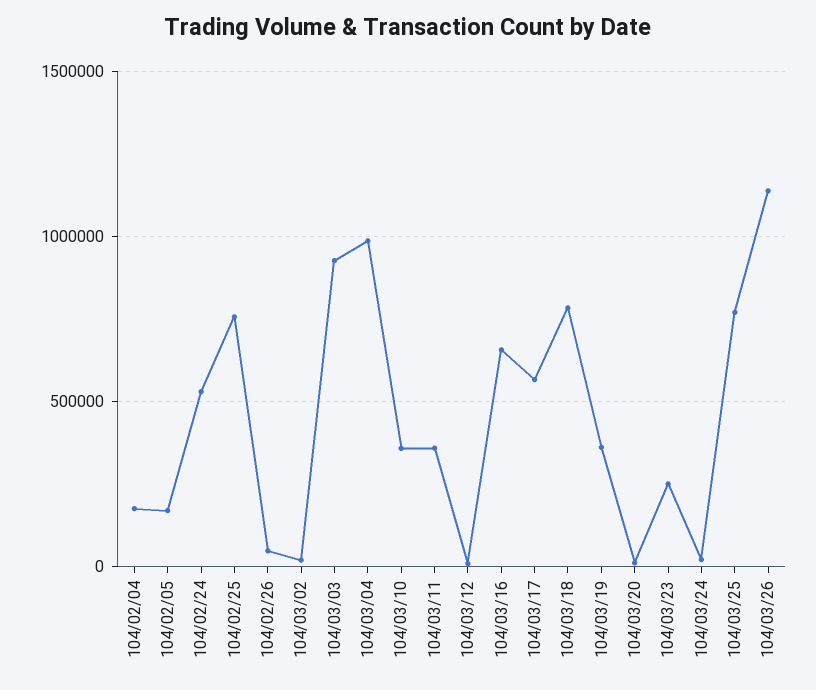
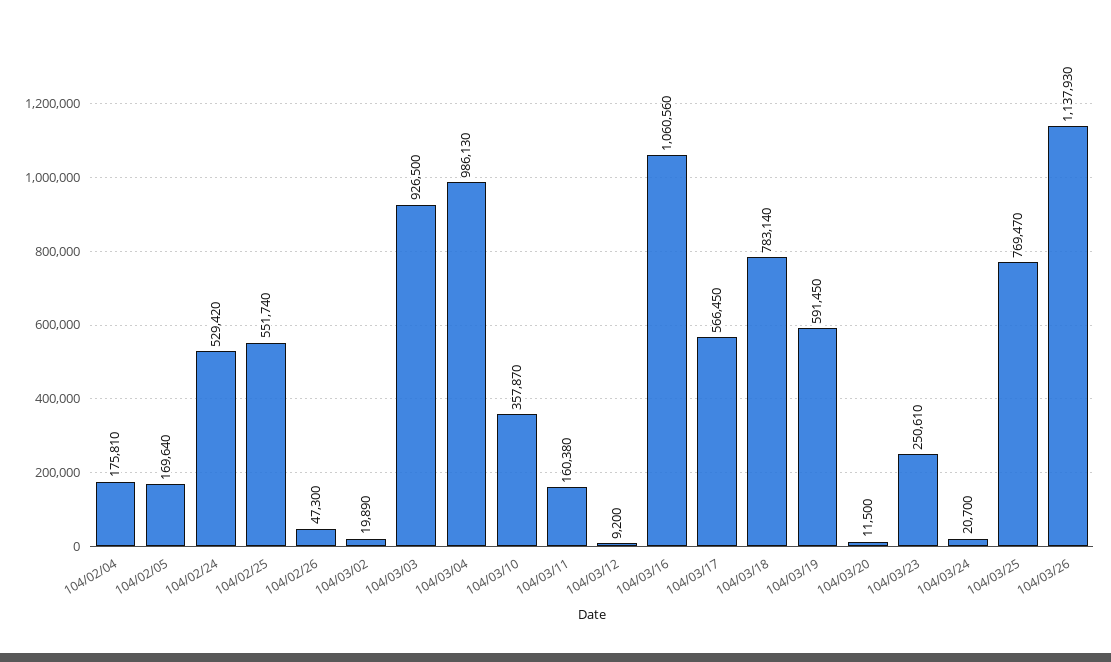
104/02/25: 750000 -> 551740
104/03/11: 350000 -> 160380
104/03/16: 650000 -> 1060560
104/03/19: 350000 -> 591450

